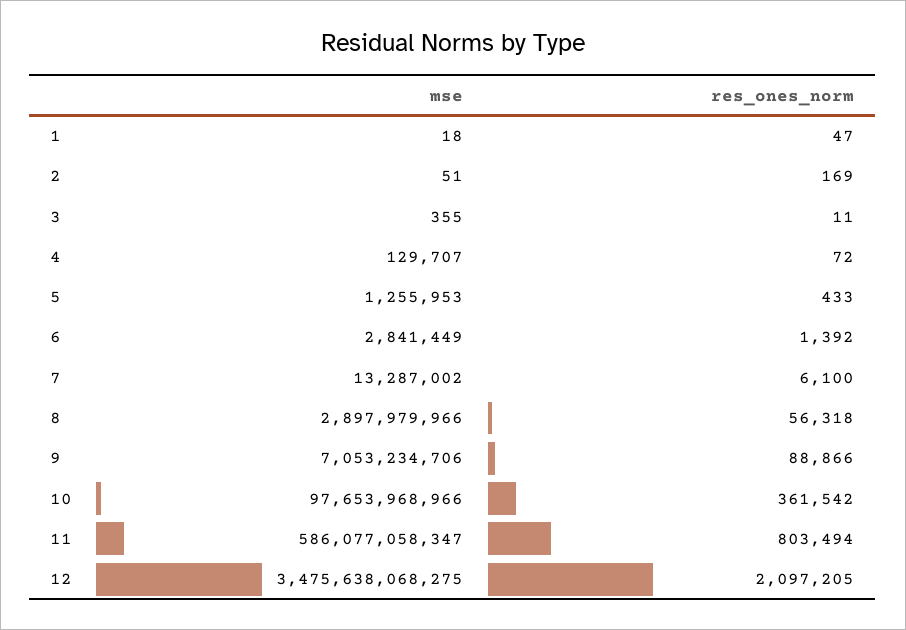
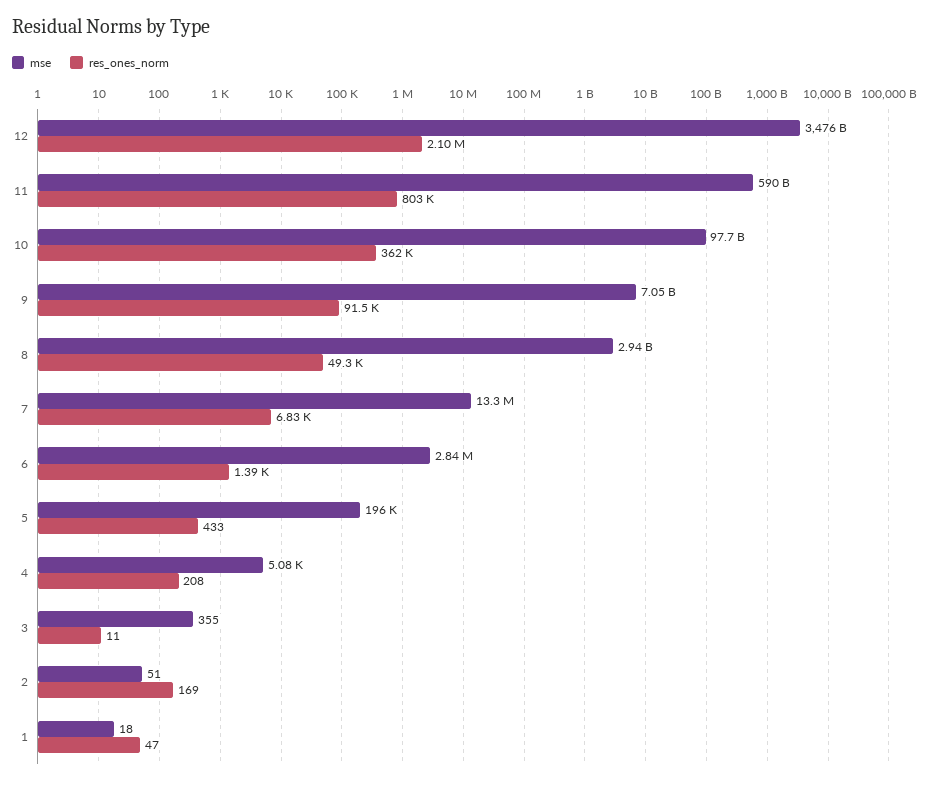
mse, 4: 129707 -> 5080
res_ones_norm, 4: 72 -> 208
mse, 5: 1255953 -> 196000
res_ones_norm, 7: 6100 -> 6830
mse, 8: 2897979966 -> 2940000000
res_ones_norm, 8: 56318 -> 49300
res_ones_norm, 9: 88866 -> 91500
mse, 11: 586077058347 -> 590000000000

